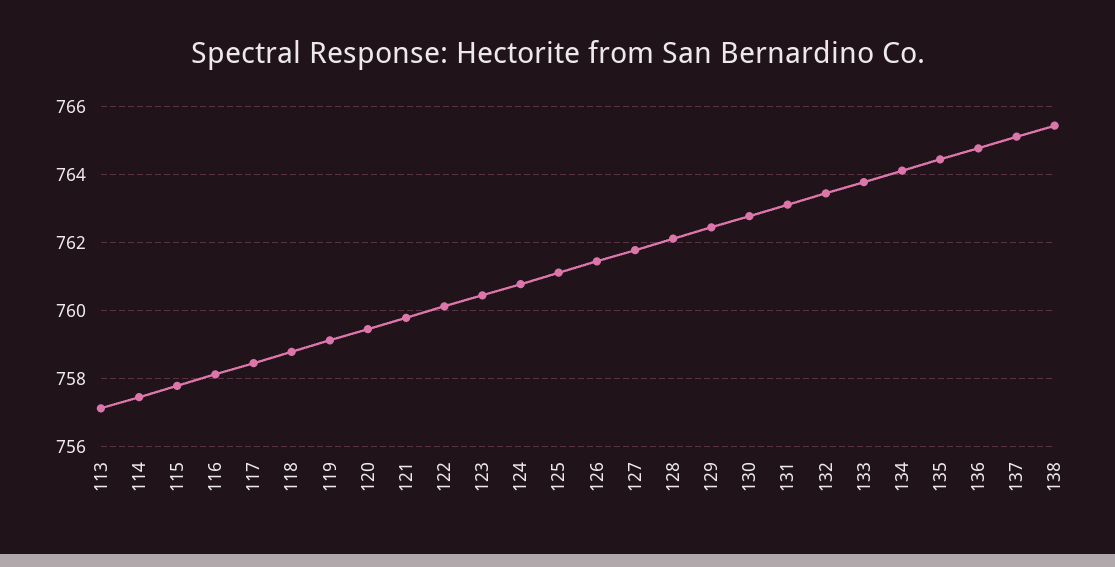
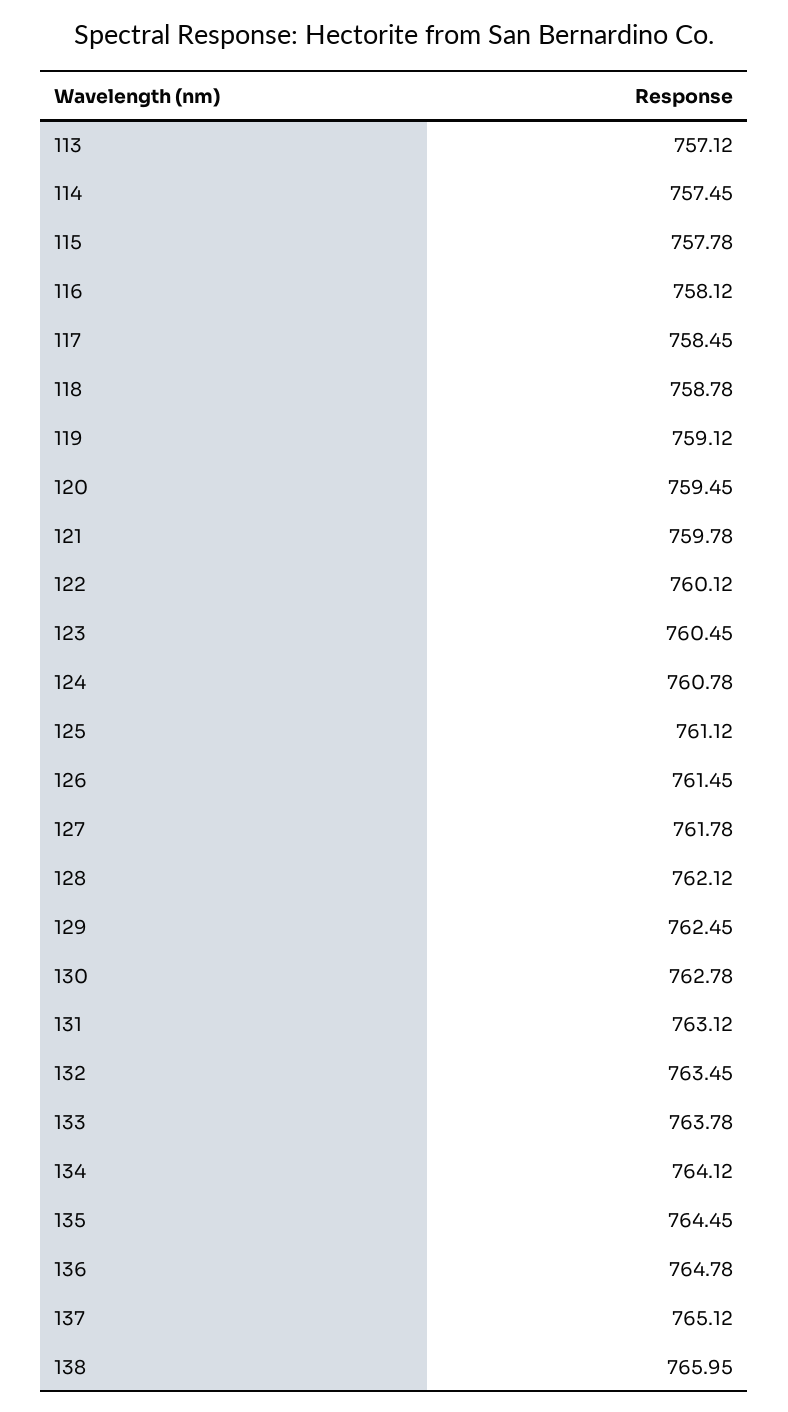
138: 765.4 -> 765.95

